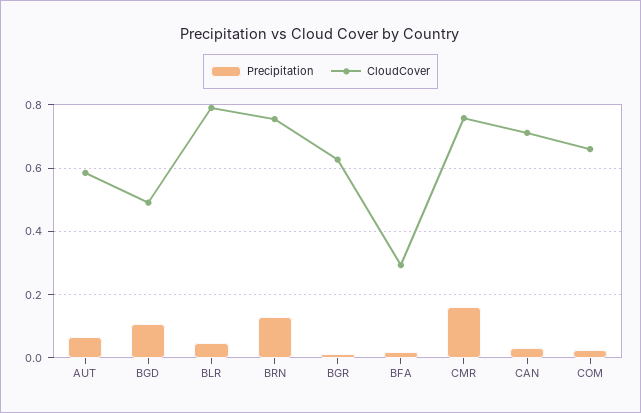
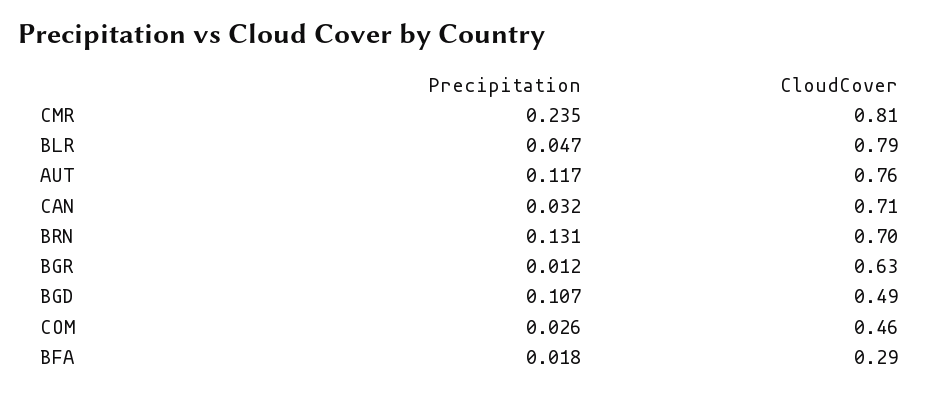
Precipitation, AUT: 0.06 -> 0.117
CloudCover, AUT: 0.58 -> 0.76
CloudCover, BRN: 0.76 -> 0.7
Precipitation, CMR: 0.16 -> 0.235
CloudCover, CMR: 0.76 -> 0.81
CloudCover, COM: 0.66 -> 0.46

